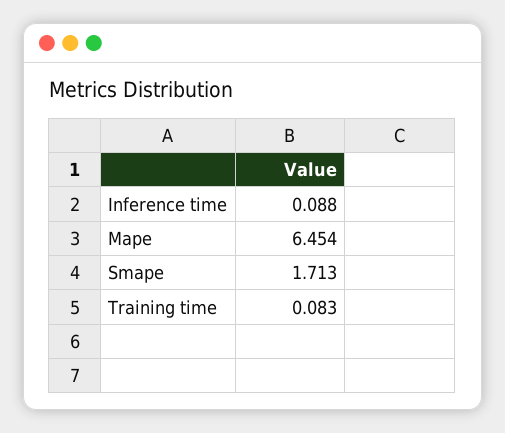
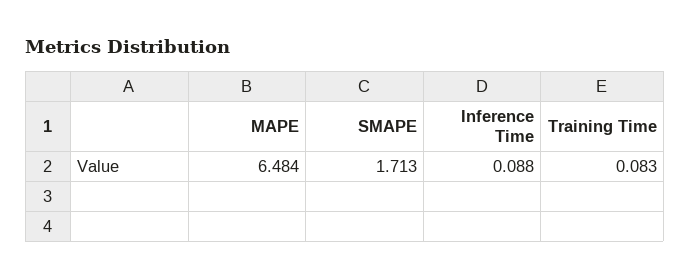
Mape: 6.454 -> 6.484

